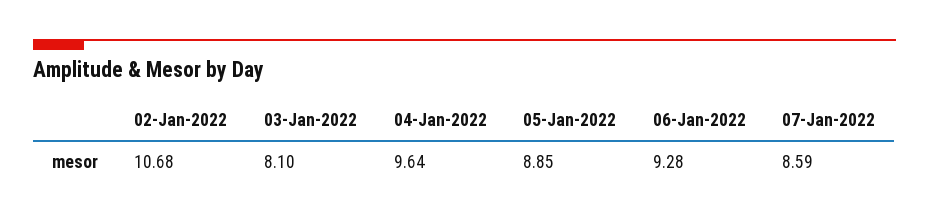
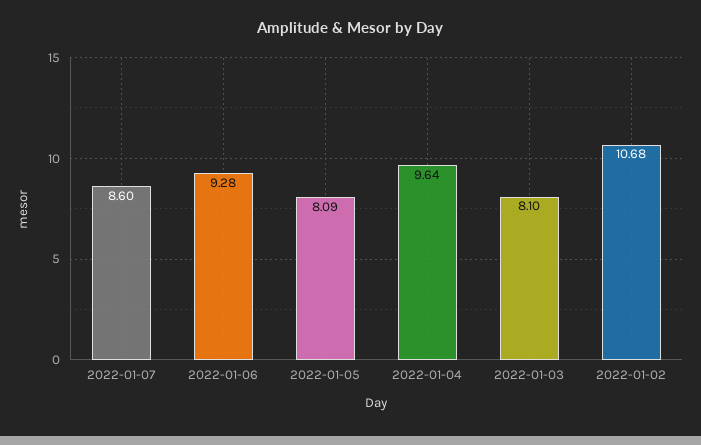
05-Jan-2022: 8.85 -> 8.09
07-Jan-2022: 8.59 -> 8.6

